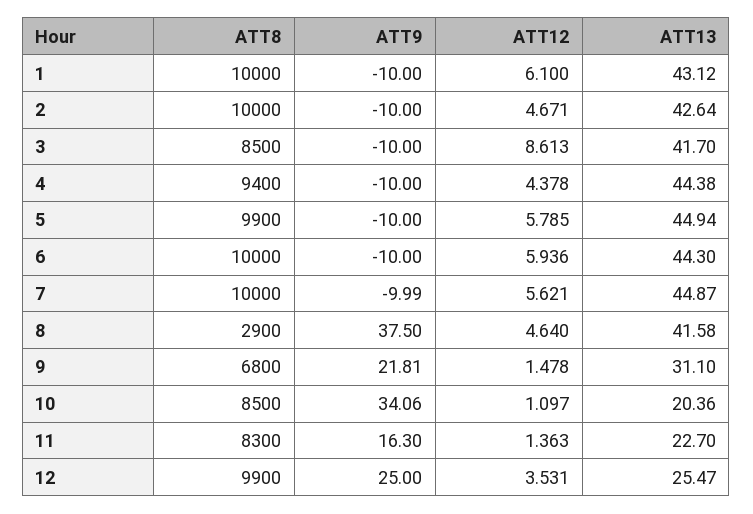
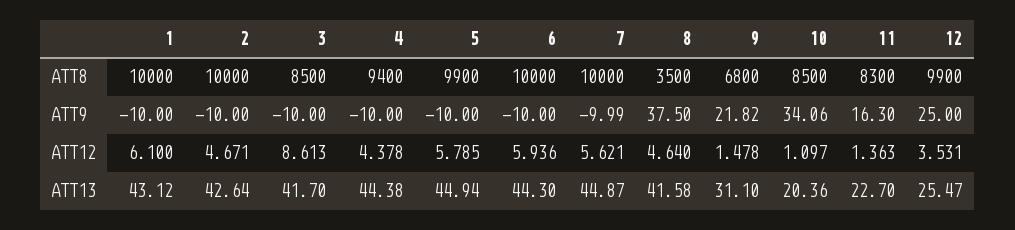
ATT8, 8: 2900 -> 3500
ATT9, 9: 21.81 -> 21.82

